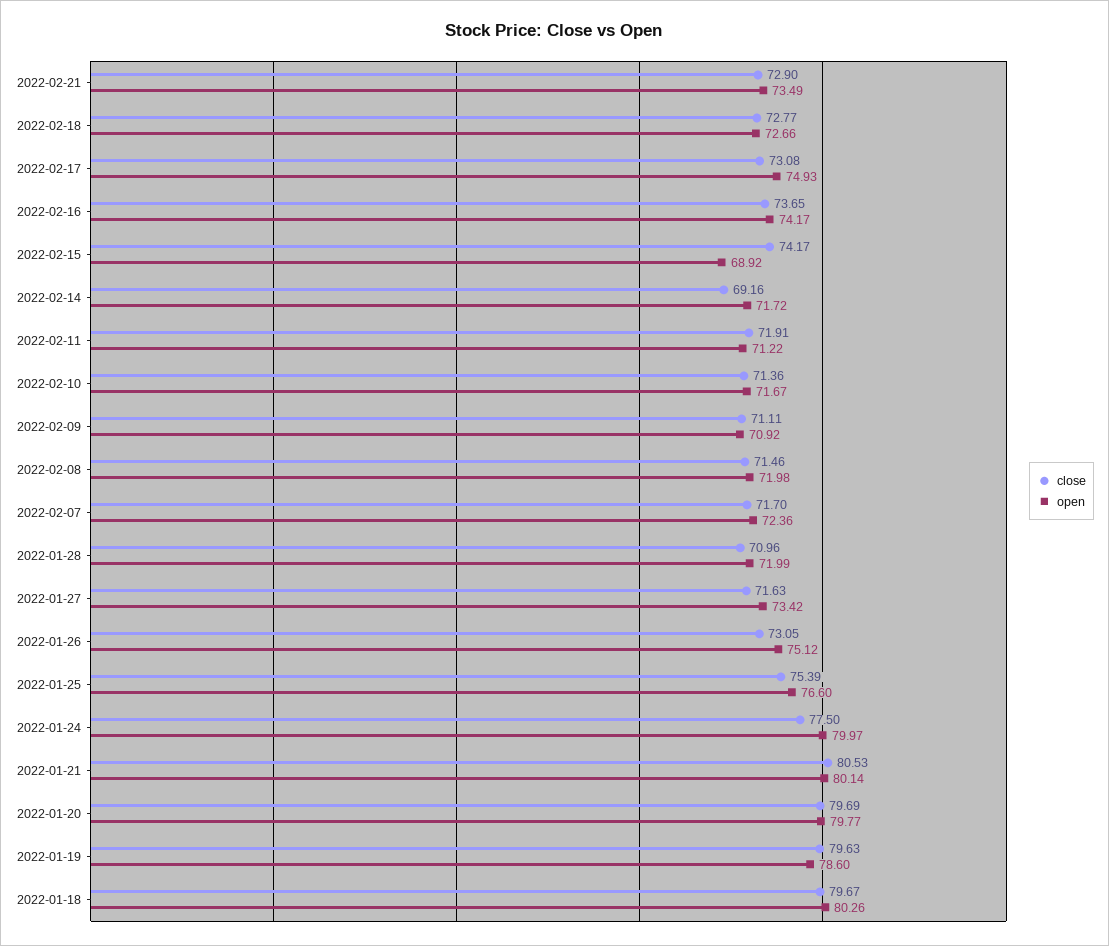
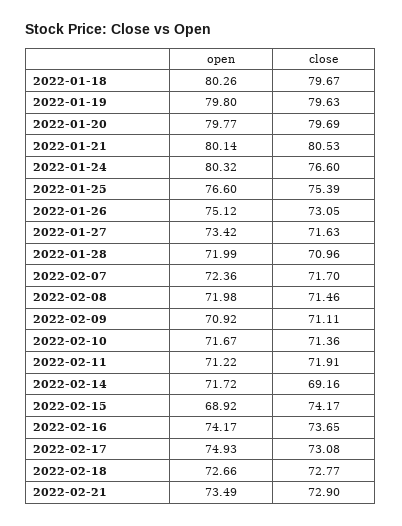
close, 2022-01-24: 77.5 -> 76.6
open, 2022-01-24: 79.97 -> 80.32
open, 2022-01-19: 78.6 -> 79.8

